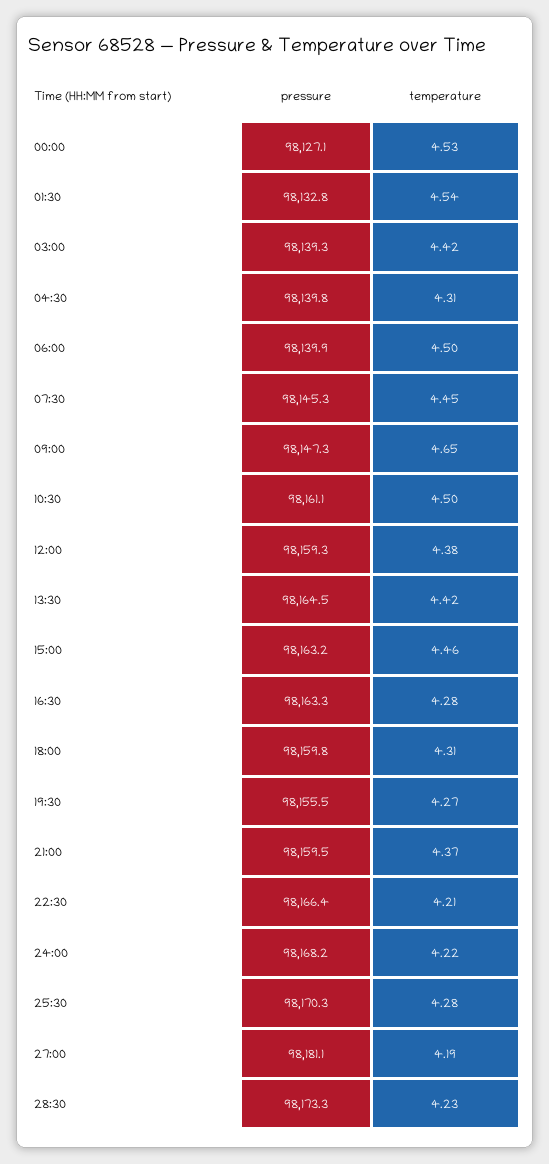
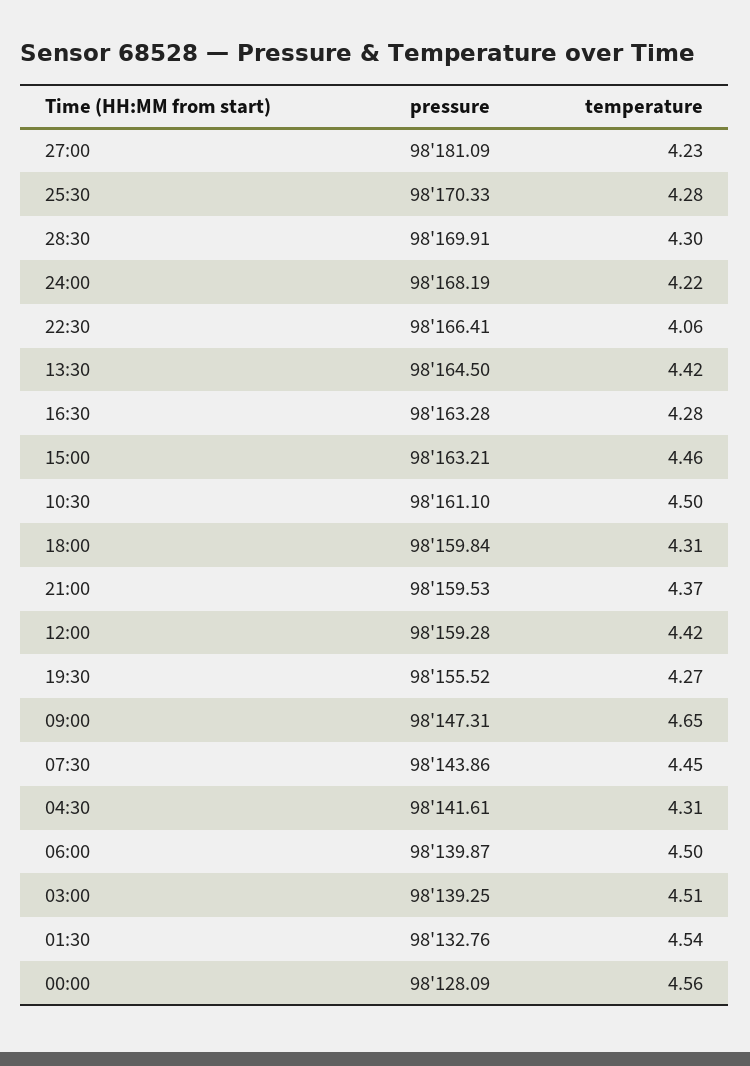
pressure, 00:00: 98127.1 -> 98128.09
temperature, 00:00: 4.53 -> 4.56
temperature, 03:00: 4.42 -> 4.51
pressure, 04:30: 98139.8 -> 98141.61
pressure, 07:30: 98145.3 -> 98143.86
temperature, 12:00: 4.38 -> 4.42
temperature, 22:30: 4.21 -> 4.06
temperature, 27:00: 4.19 -> 4.23
pressure, 28:30: 98173.3 -> 98169.91
temperature, 28:30: 4.23 -> 4.3

